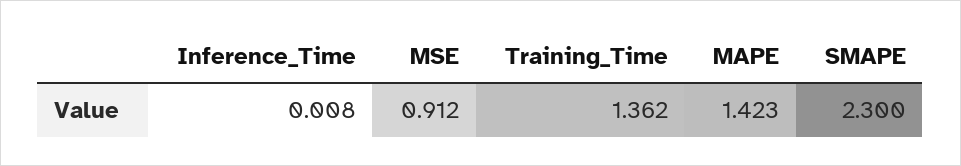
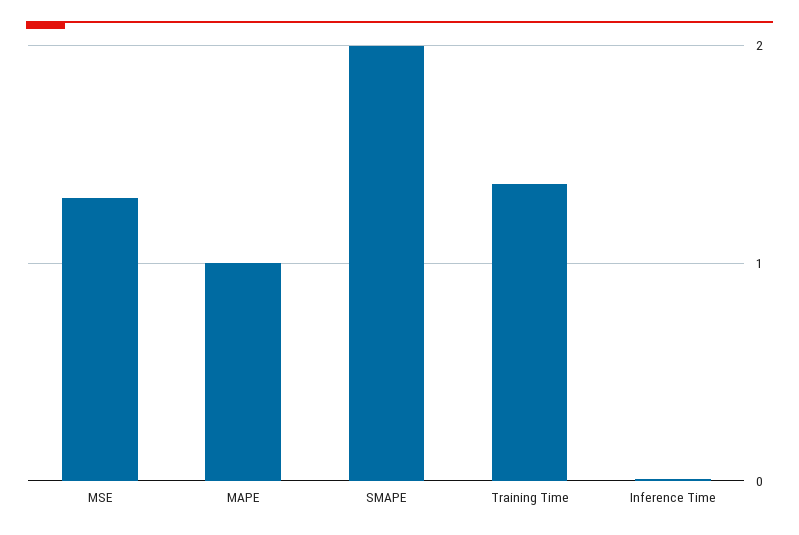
MSE: 0.912 -> 1.3
MAPE: 1.423 -> 1
SMAPE: 2.3 -> 2

